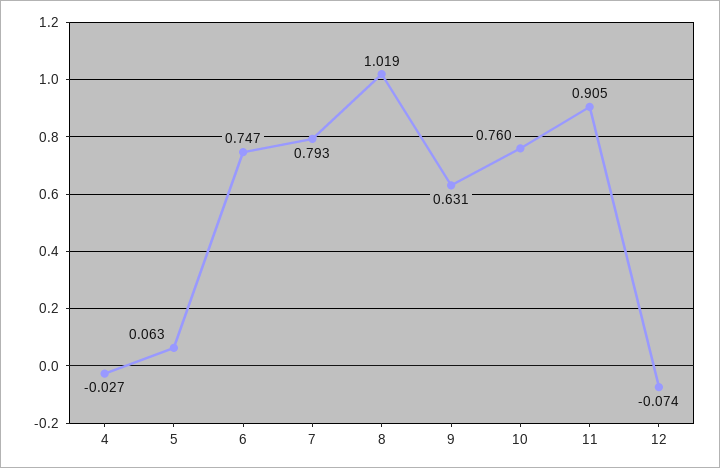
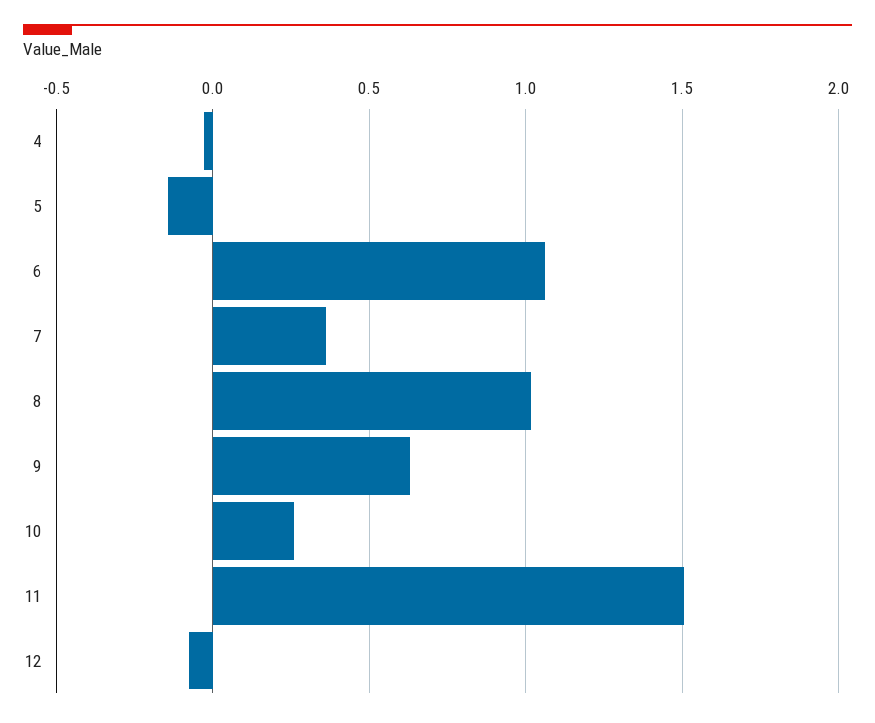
5: 0.063 -> -0.15
6: 0.747 -> 1.05
7: 0.793 -> 0.35
10: 0.76 -> 0.25
11: 0.905 -> 1.5

